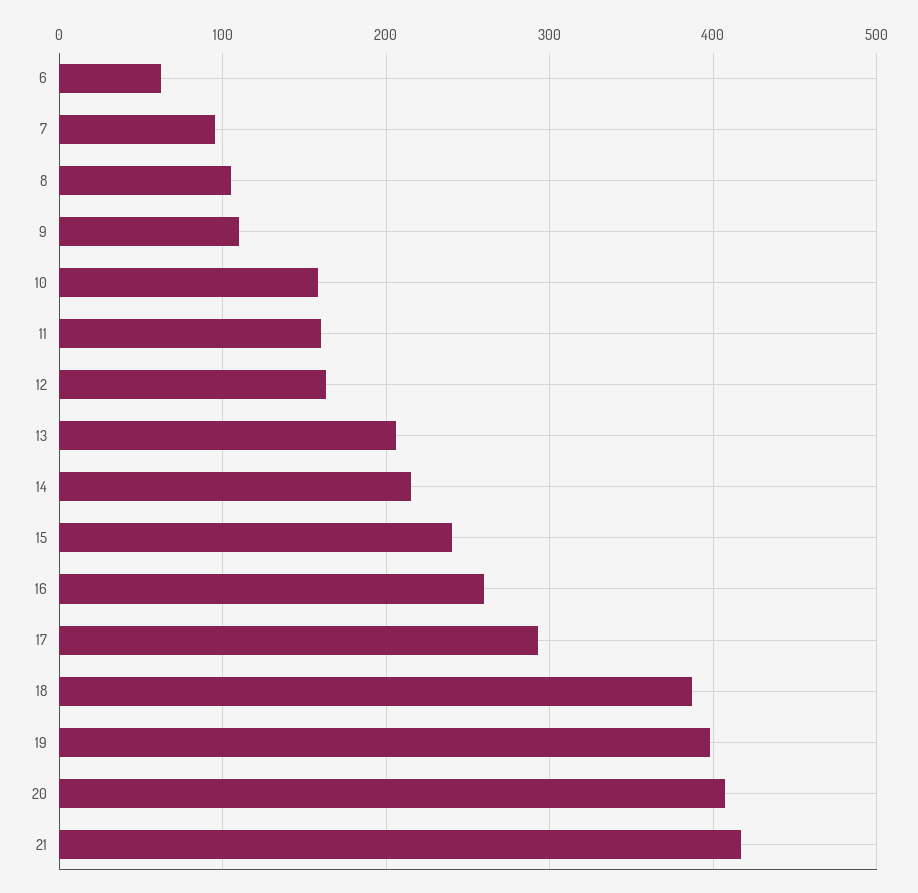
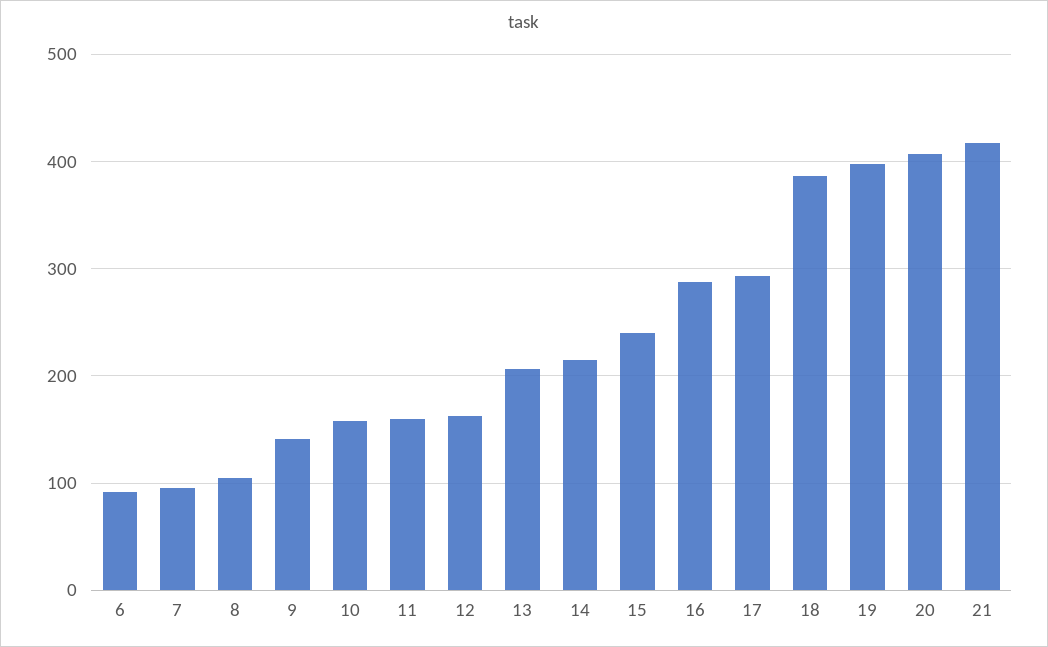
6: 60 -> 90
9: 110 -> 140
16: 260 -> 290

